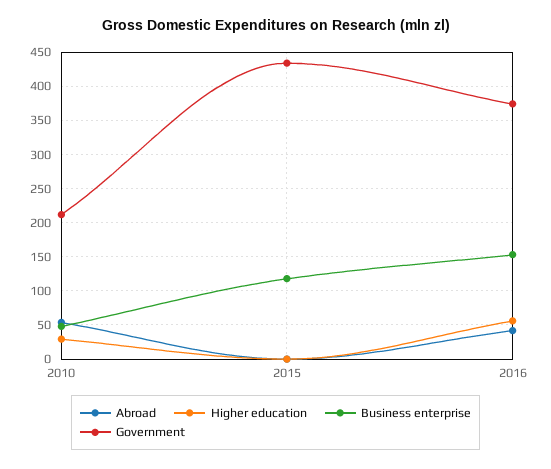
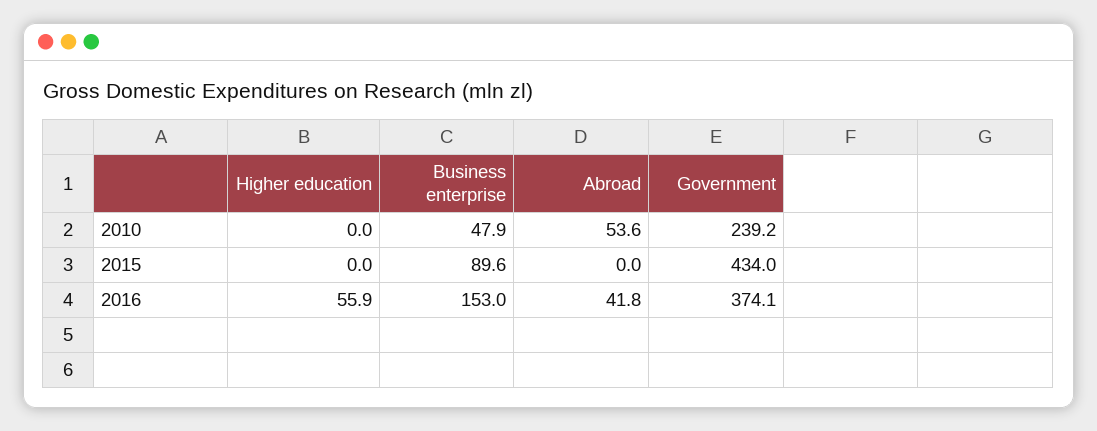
Higher education, 2010: 30 -> 0
Government, 2010: 210 -> 239.2
Business enterprise, 2015: 120 -> 89.6

